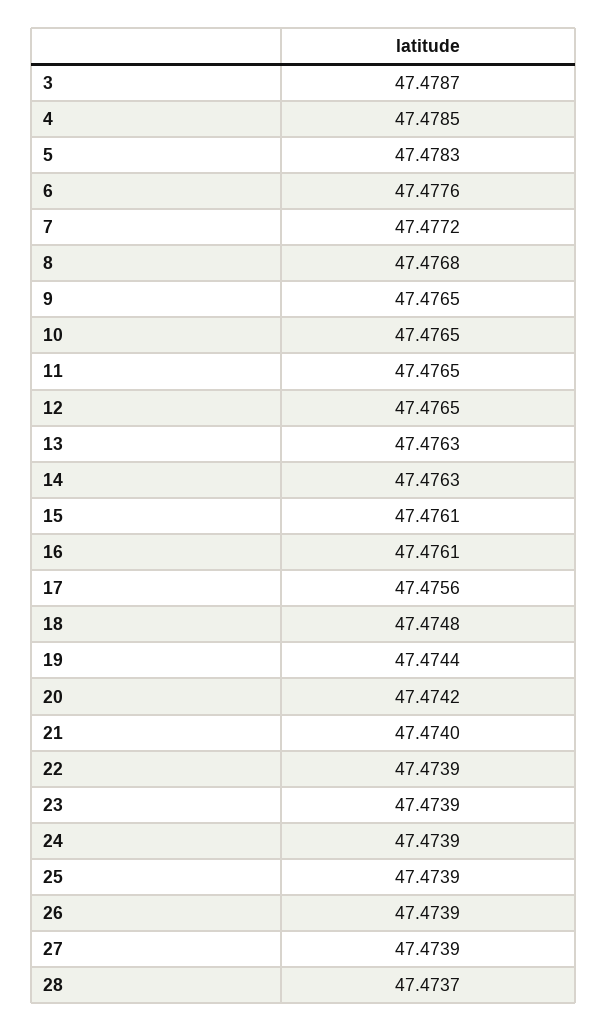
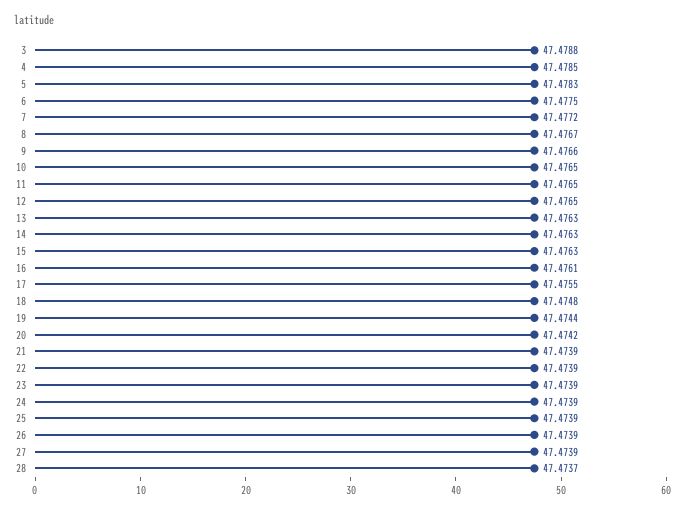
3: 47.4787 -> 47.4788
6: 47.4776 -> 47.4775
8: 47.4768 -> 47.4767
9: 47.4765 -> 47.4766
15: 47.4761 -> 47.4763
17: 47.4756 -> 47.4755
21: 47.474 -> 47.4739

